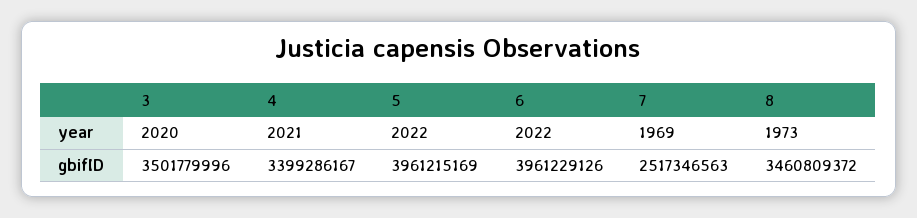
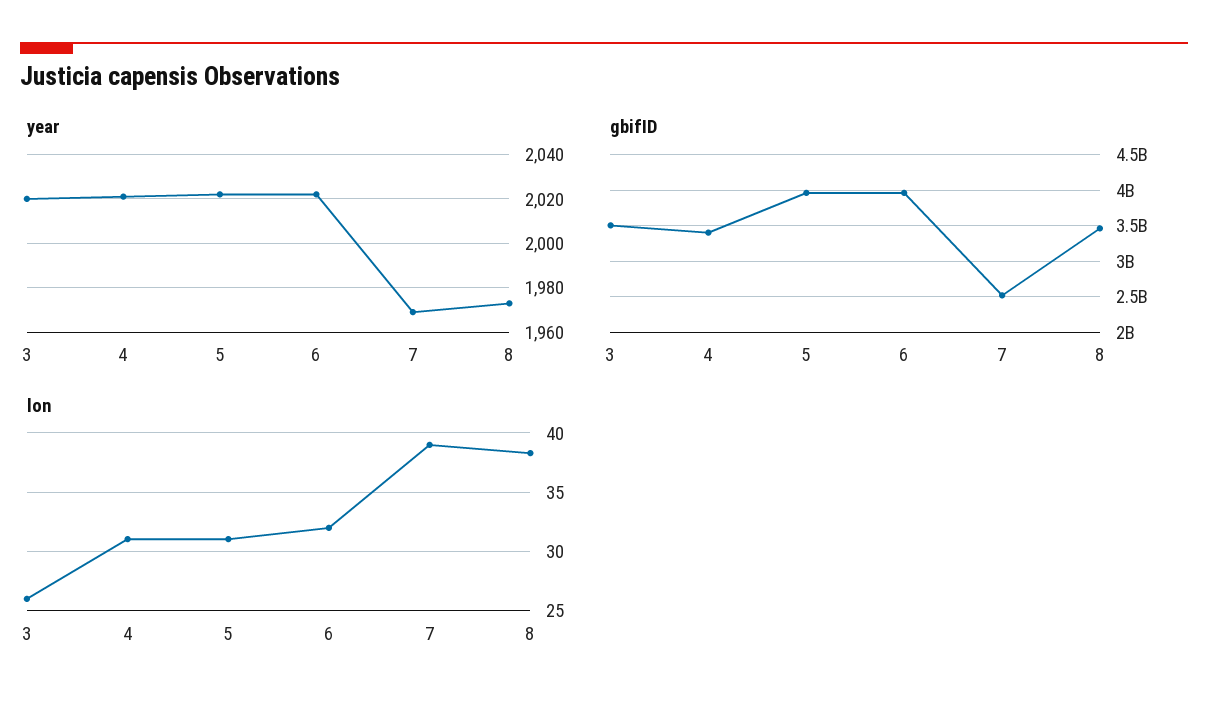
lon, 3: none -> 26
lon, 4: none -> 31
lon, 5: none -> 31
lon, 6: none -> 32
lon, 7: none -> 39
lon, 8: none -> 38

